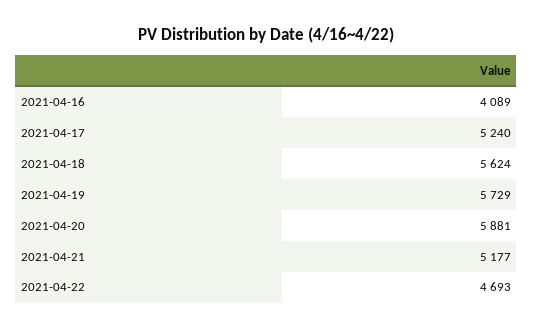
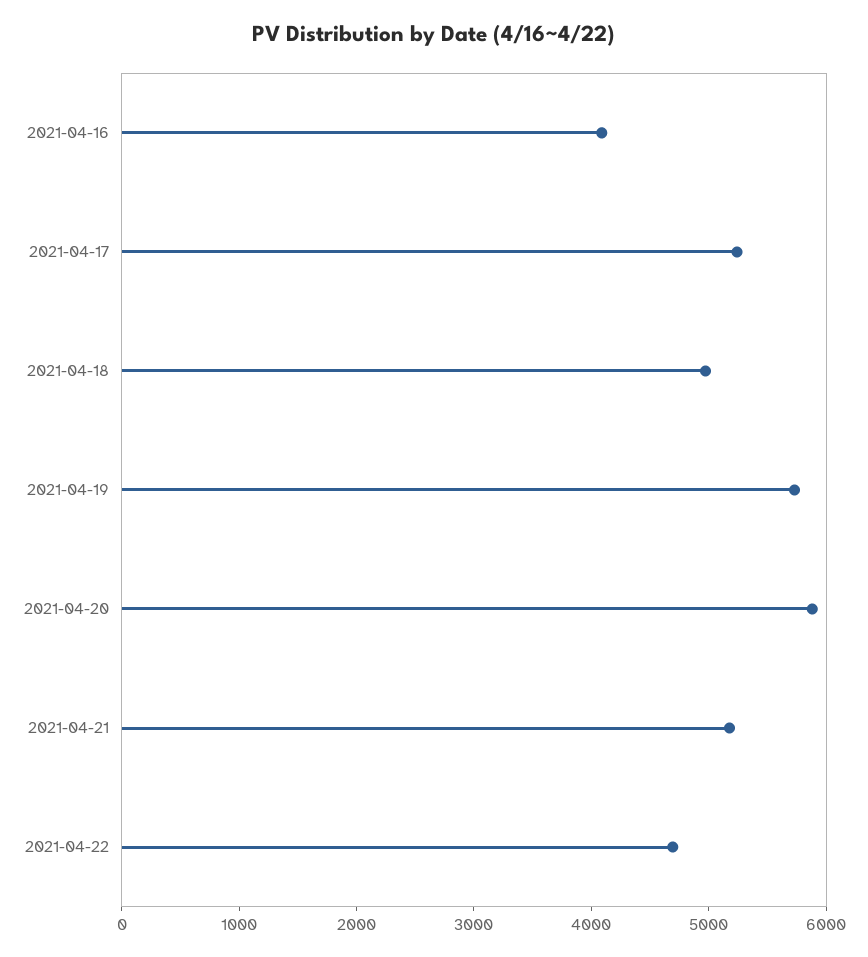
2021-04-18: 5624 -> 5000

